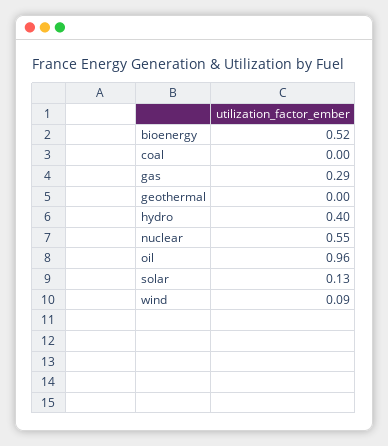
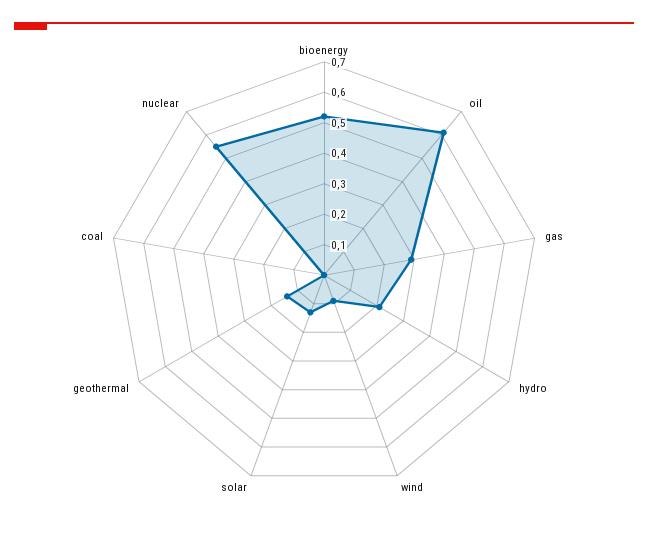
geothermal: 0 -> 0.15
hydro: 0.4 -> 0.2
oil: 0.96 -> 0.6

